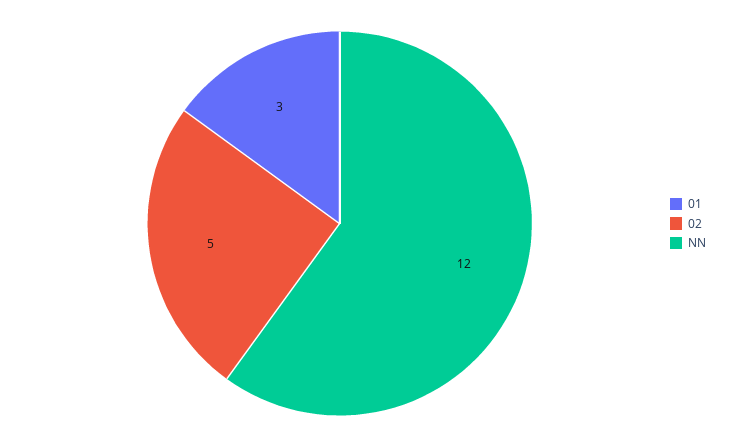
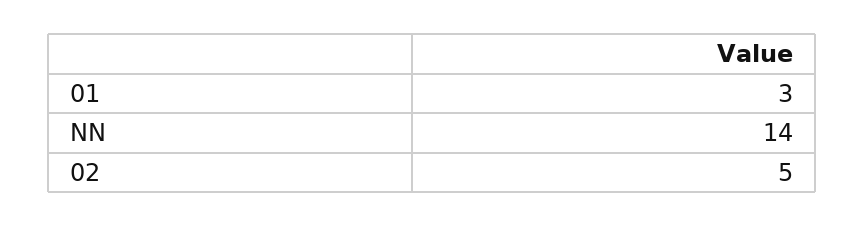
NN: 12 -> 14

